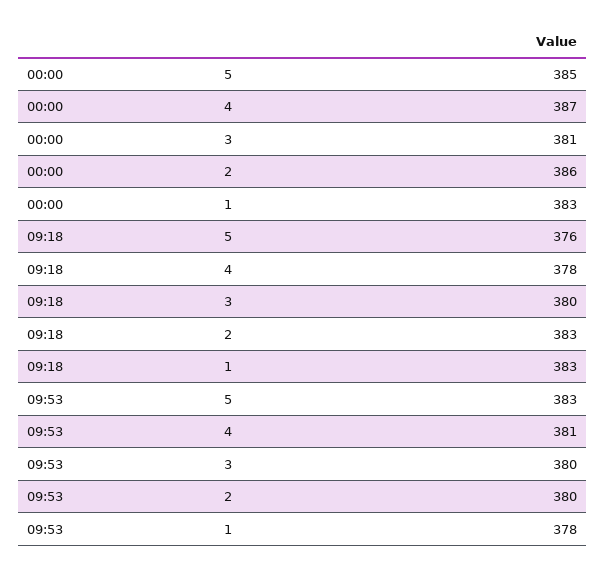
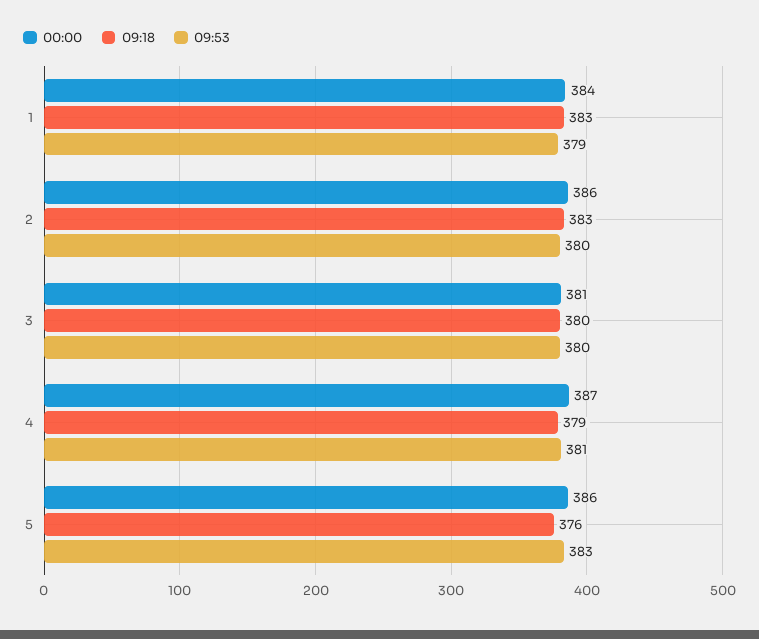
00:00, 5: 385 -> 386
00:00, 1: 383 -> 384
09:18, 4: 378 -> 379
09:53, 1: 378 -> 379

